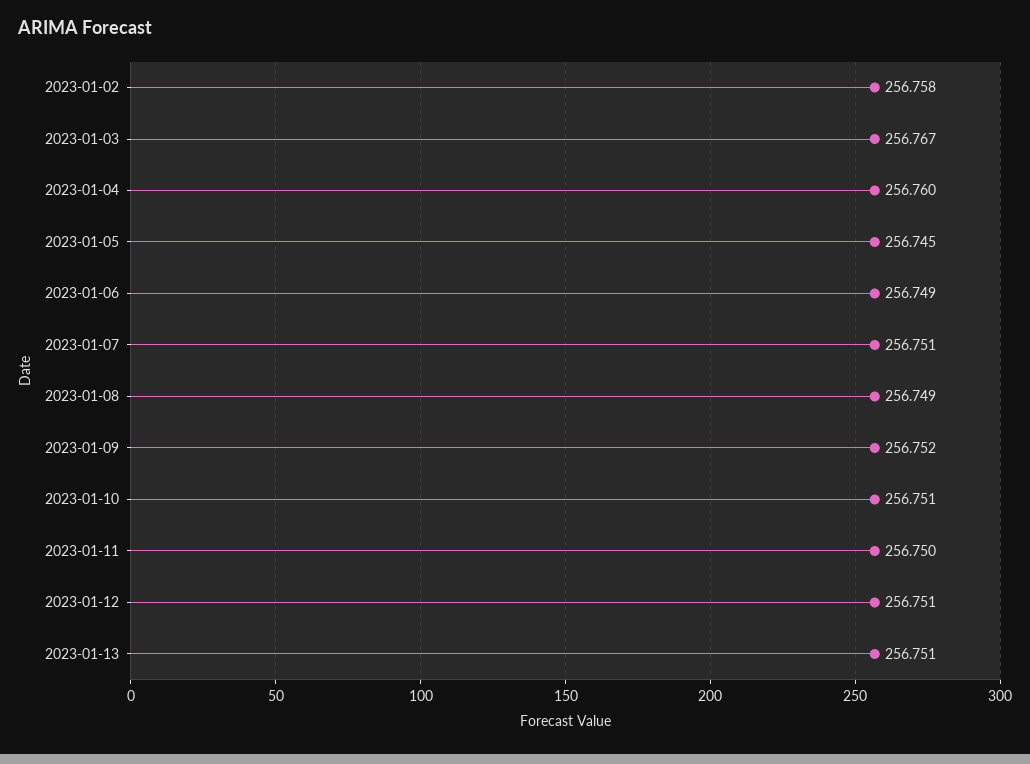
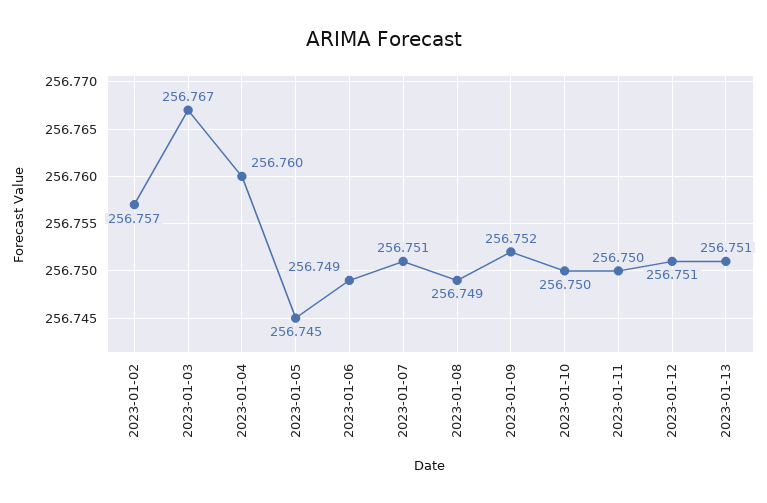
2023-01-02: 256.758 -> 256.757
2023-01-10: 256.751 -> 256.75

